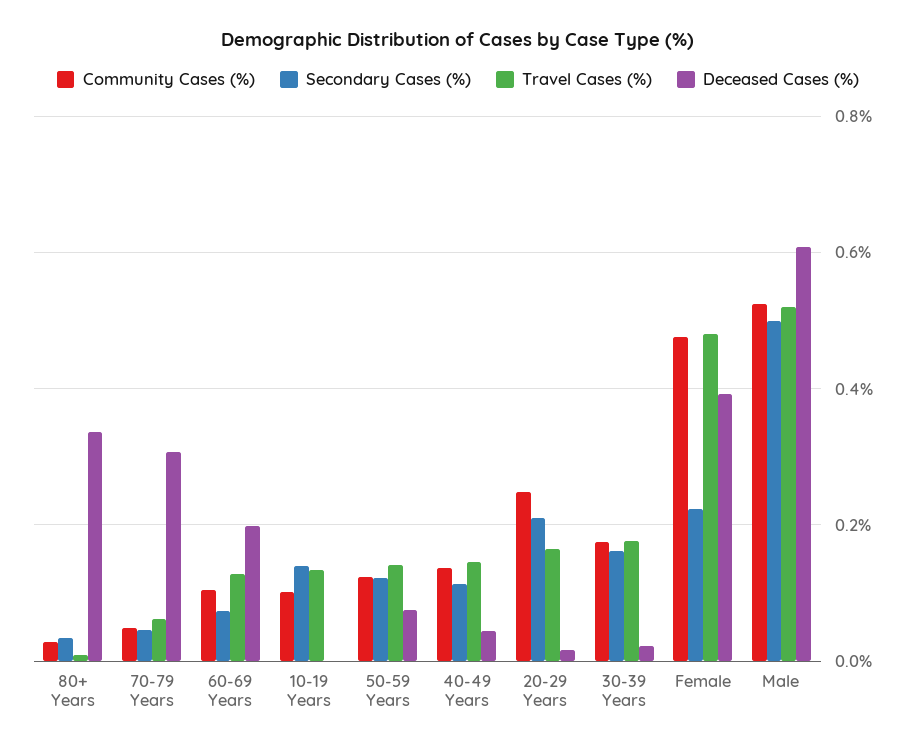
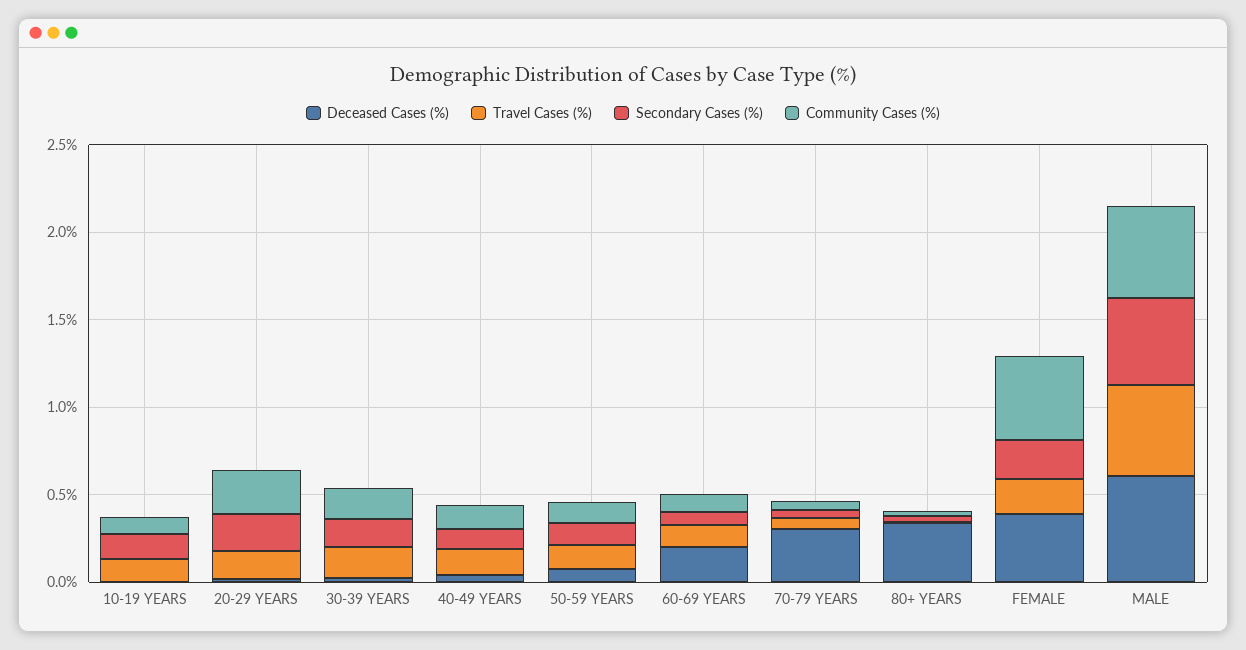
Travel Cases (%), Female: 0.48 -> 0.2

